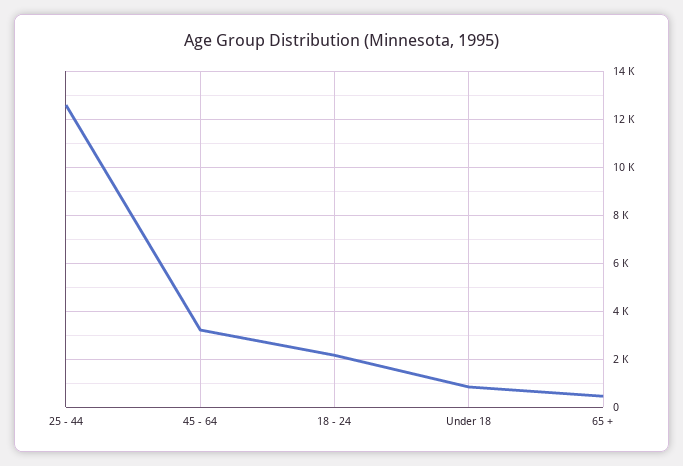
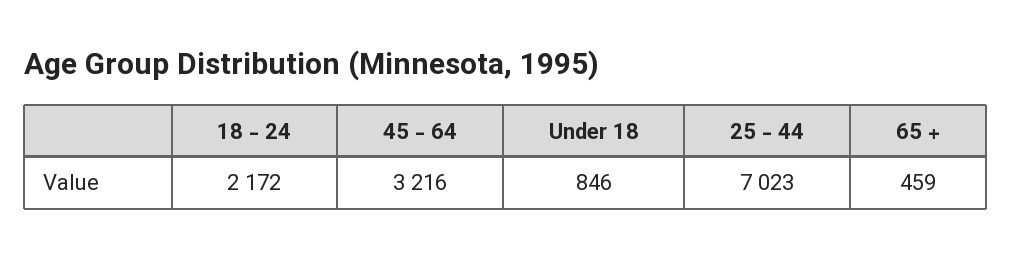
25 - 44: 12500 -> 7023

